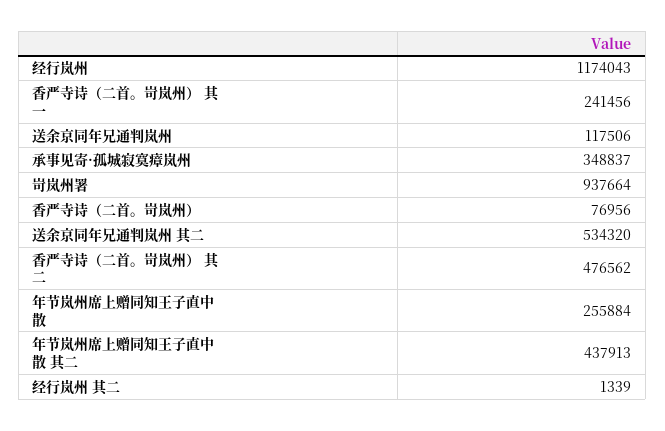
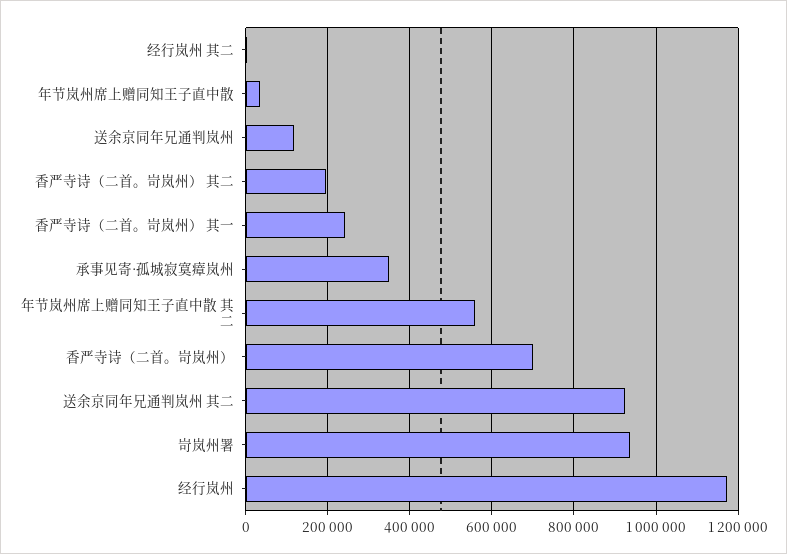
香严寺诗（二首。岢岚州）: 76956 -> 700000
送余京同年兄通判岚州 其二: 534320 -> 920000
香严寺诗（二首。岢岚州） 其二: 476562 -> 200000
年节岚州席上赠同知王子直中散: 255884 -> 40000
年节岚州席上赠同知王子直中散 其二: 437913 -> 560000

